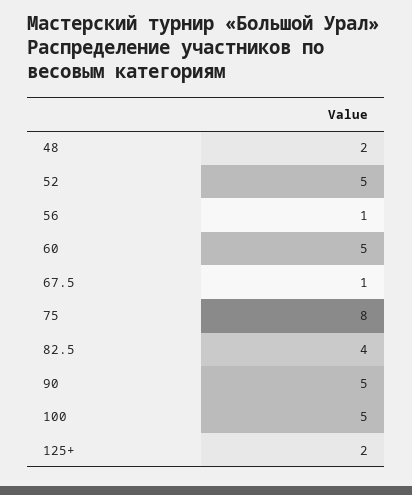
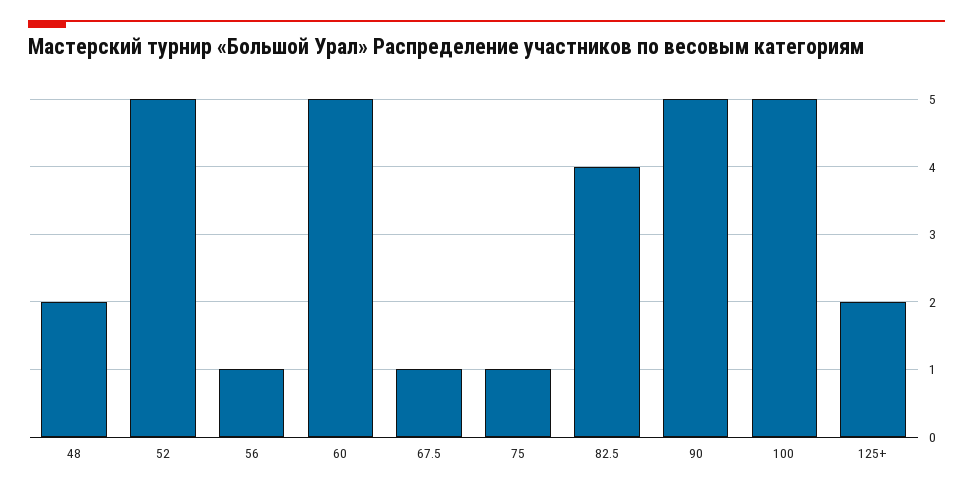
75: 8 -> 1

